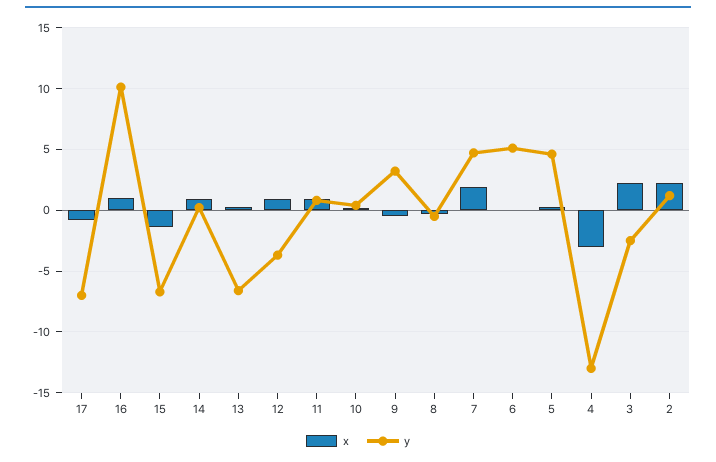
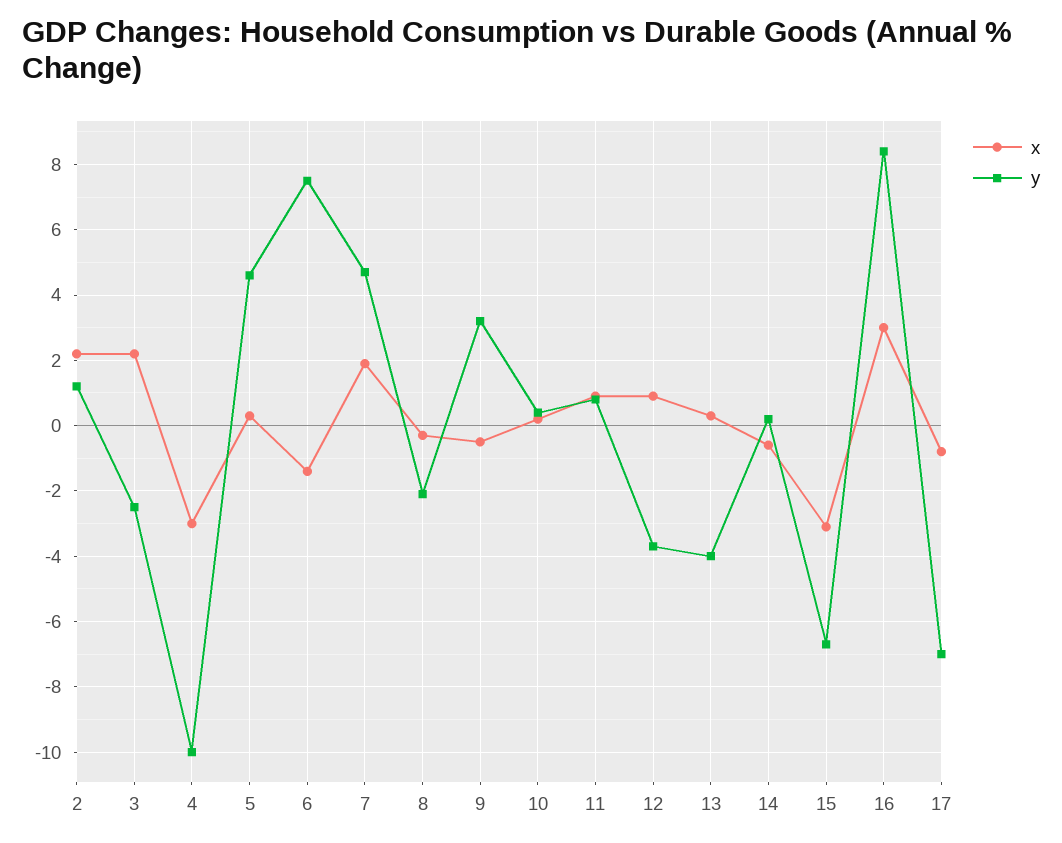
x, 16: 1 -> 3
y, 16: 10 -> 8.5
x, 15: -1.5 -> -3
x, 14: 1 -> -0.5
y, 13: -6.5 -> -4
y, 8: -0.5 -> -2
x, 6: 0 -> -1.5
y, 6: 5 -> 7.5
y, 4: -13 -> -10

